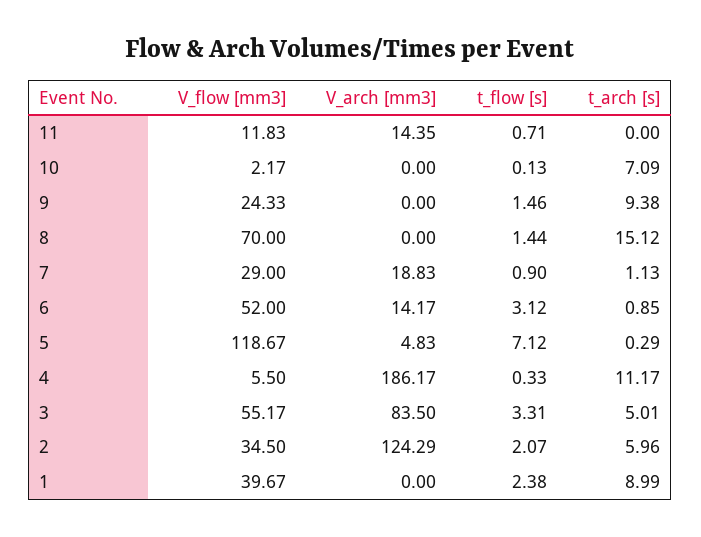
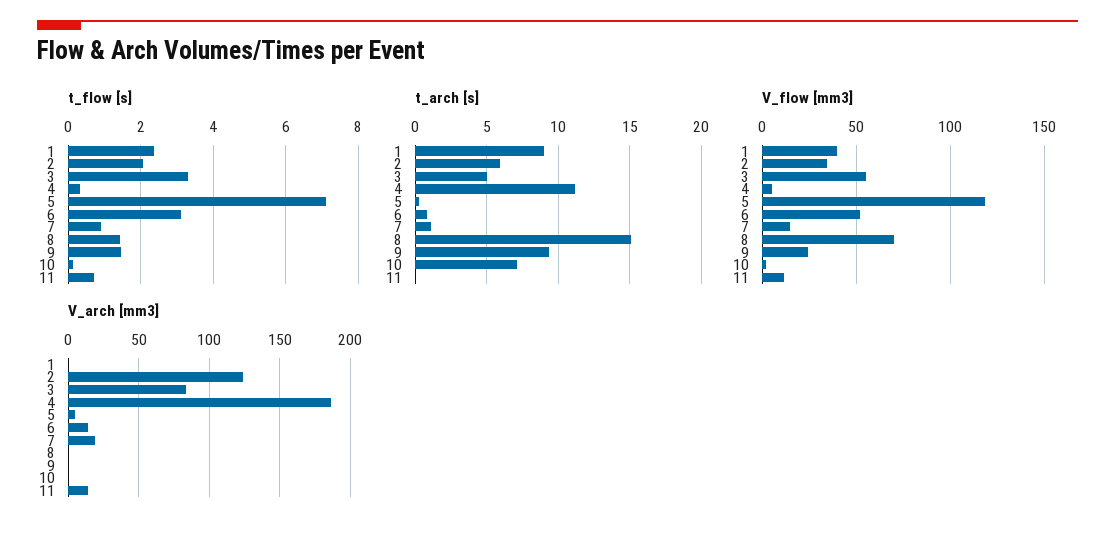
V_flow [mm3], 7: 29 -> 15

